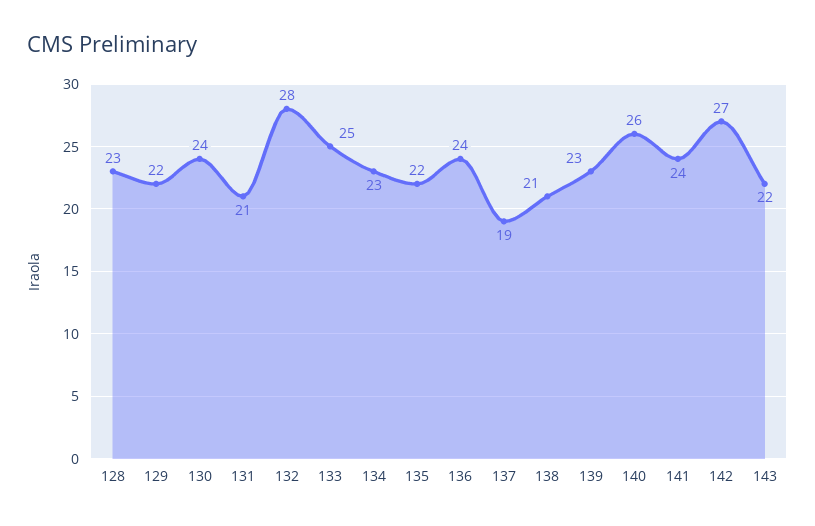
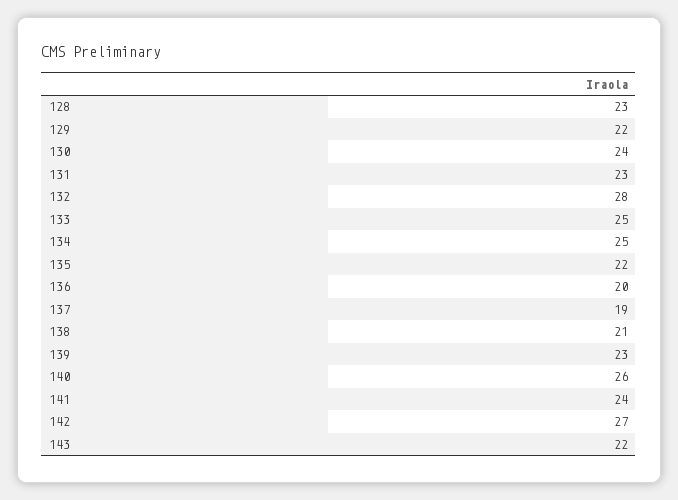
131: 21 -> 23
134: 23 -> 25
136: 24 -> 20

